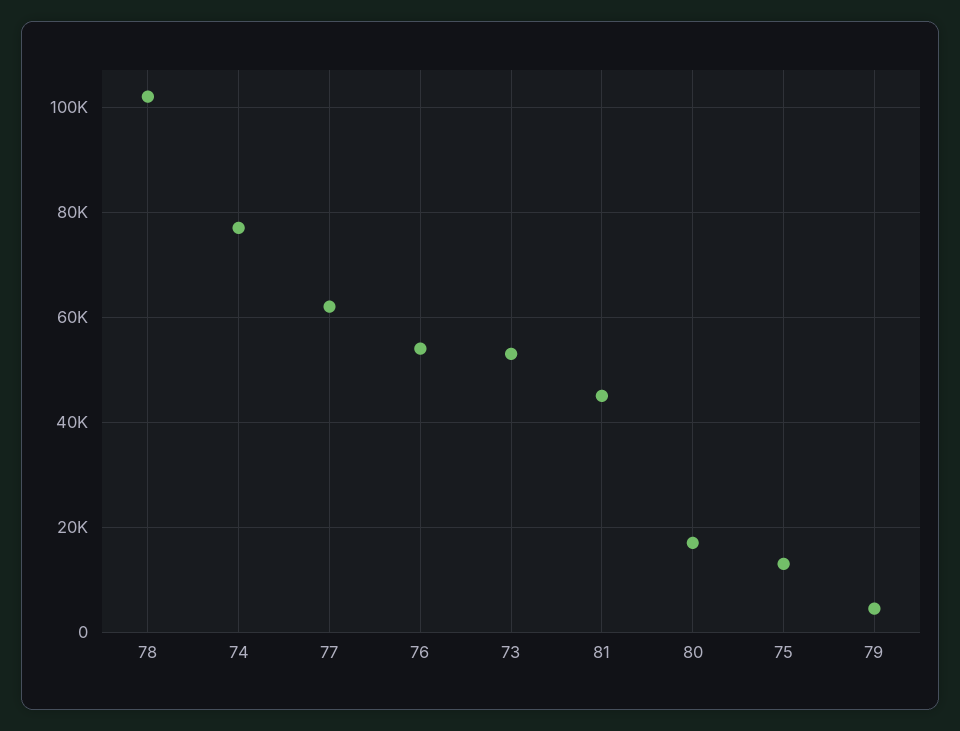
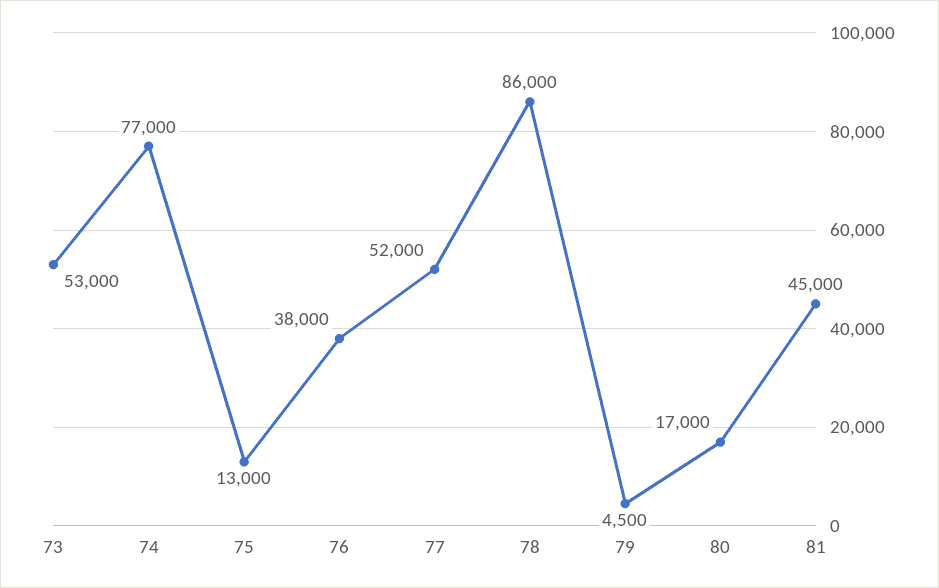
78: 102000 -> 86000
77: 62000 -> 52000
76: 54000 -> 38000

